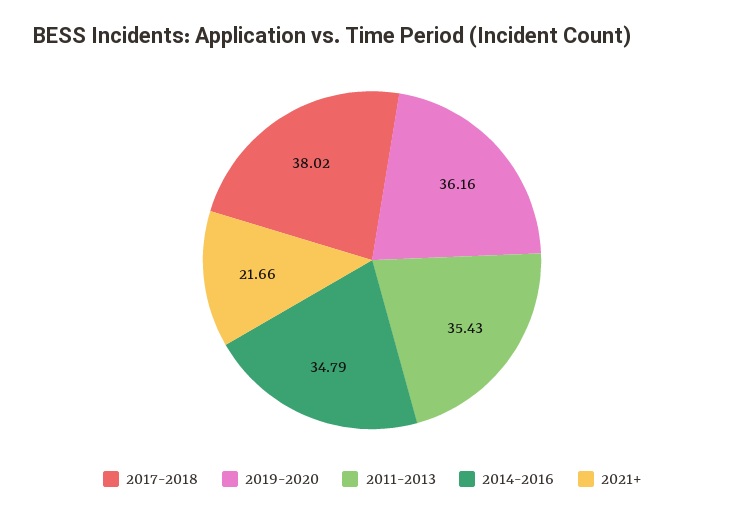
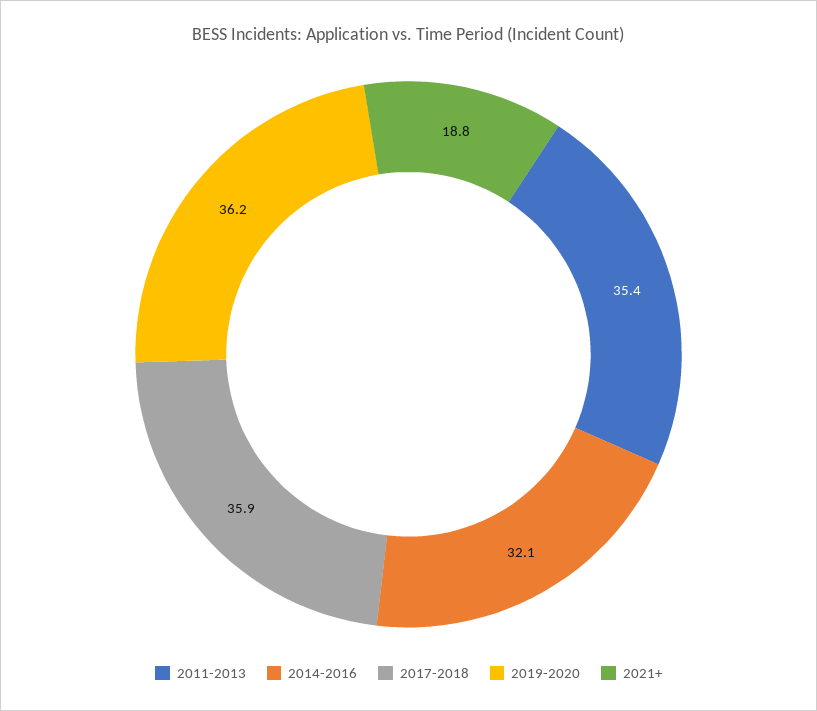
2017-2018: 38.02 -> 35.9
2014-2016: 34.79 -> 32.1
2021+: 21.66 -> 18.8

